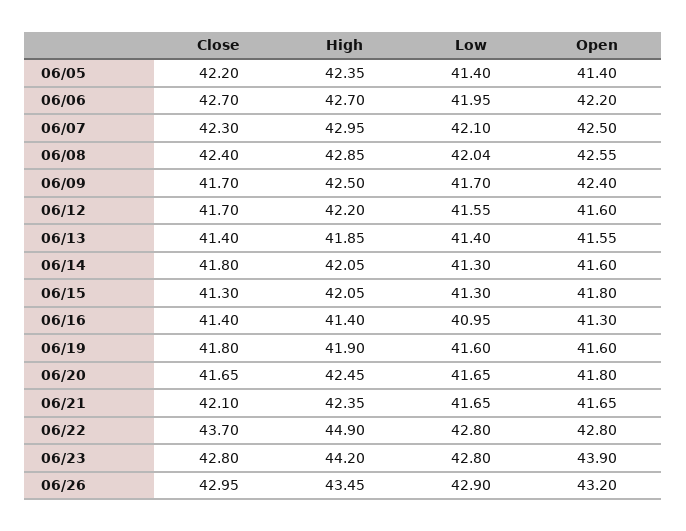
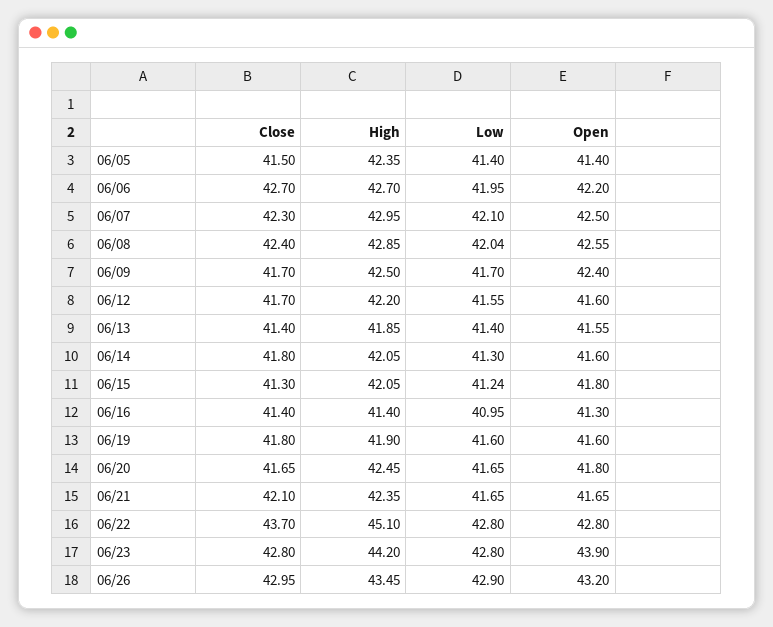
Close, 06/05: 42.2 -> 41.5
Low, 06/15: 41.3 -> 41.24
High, 06/22: 44.9 -> 45.1

